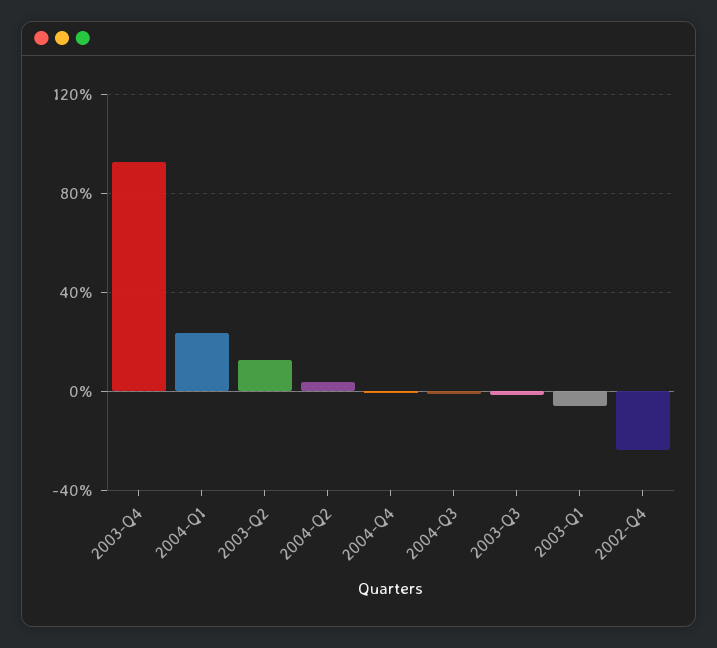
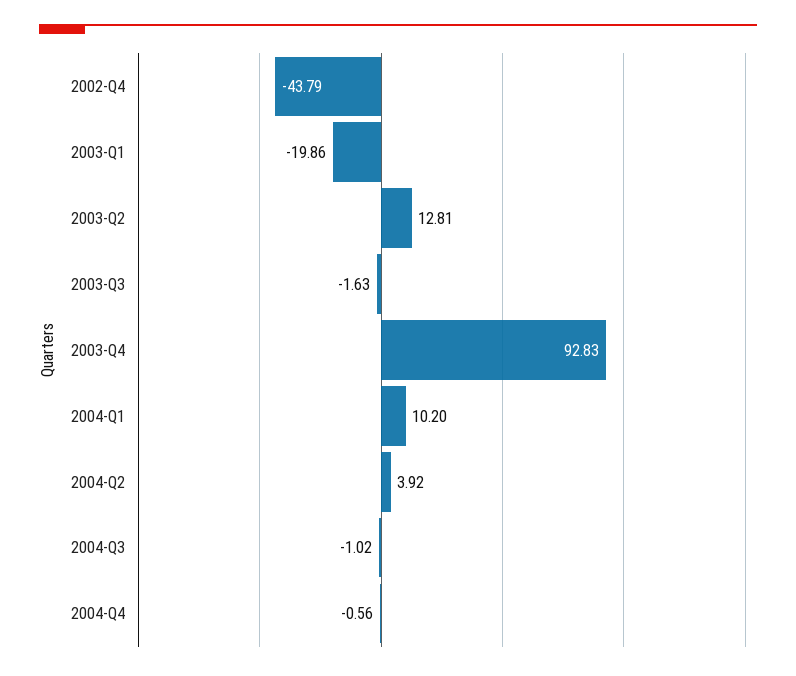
2004-Q1: 25 -> 10.2
2003-Q1: -5 -> -19.86
2002-Q4: -25 -> -43.79

